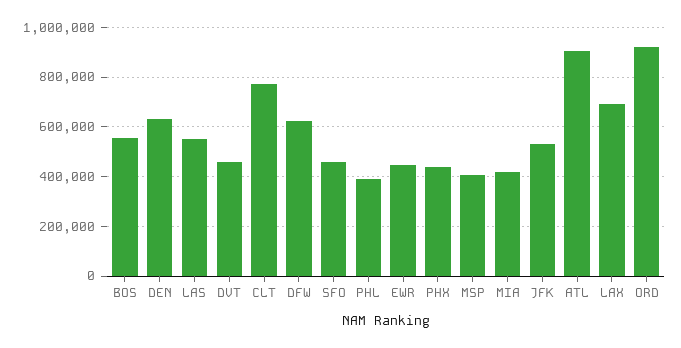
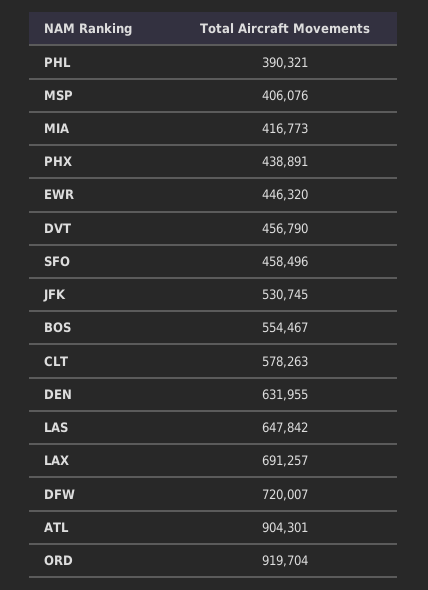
LAS: 550000 -> 647842
CLT: 775000 -> 578263
DFW: 625000 -> 720007

